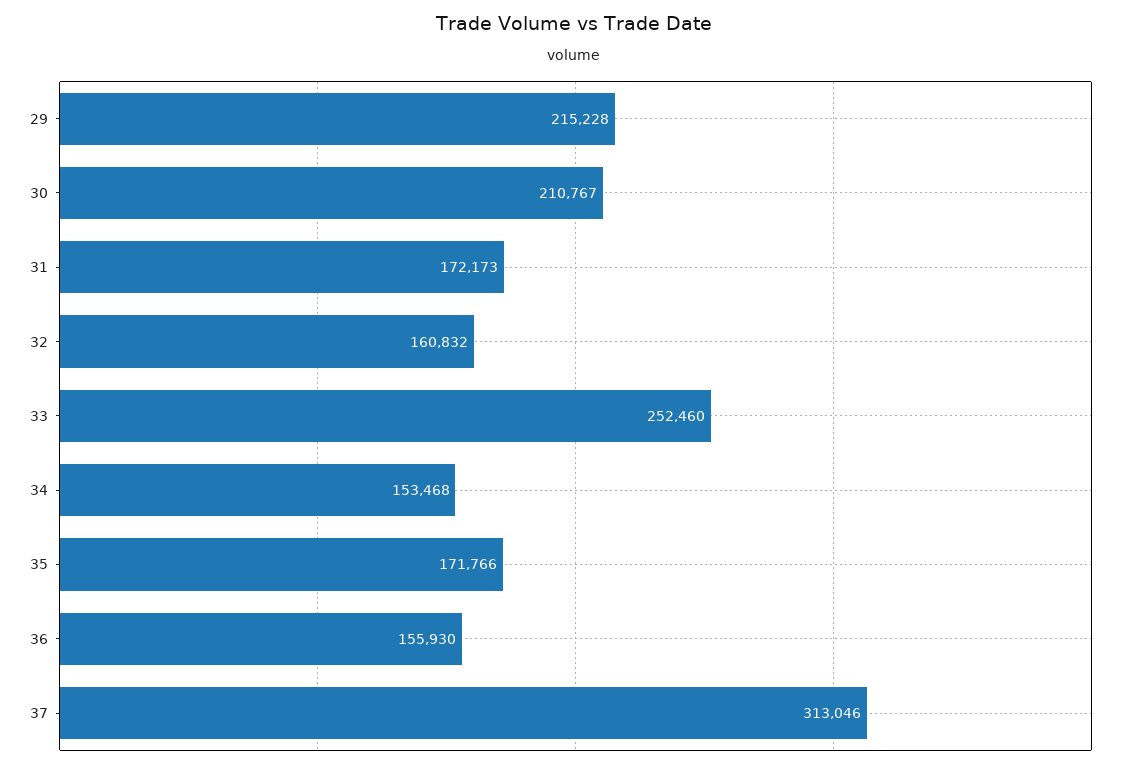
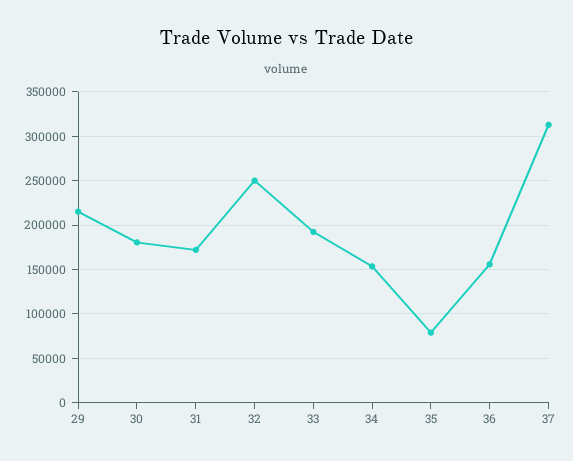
30: 210767 -> 180000
32: 160832 -> 250000
33: 252460 -> 190000
35: 171766 -> 80000

